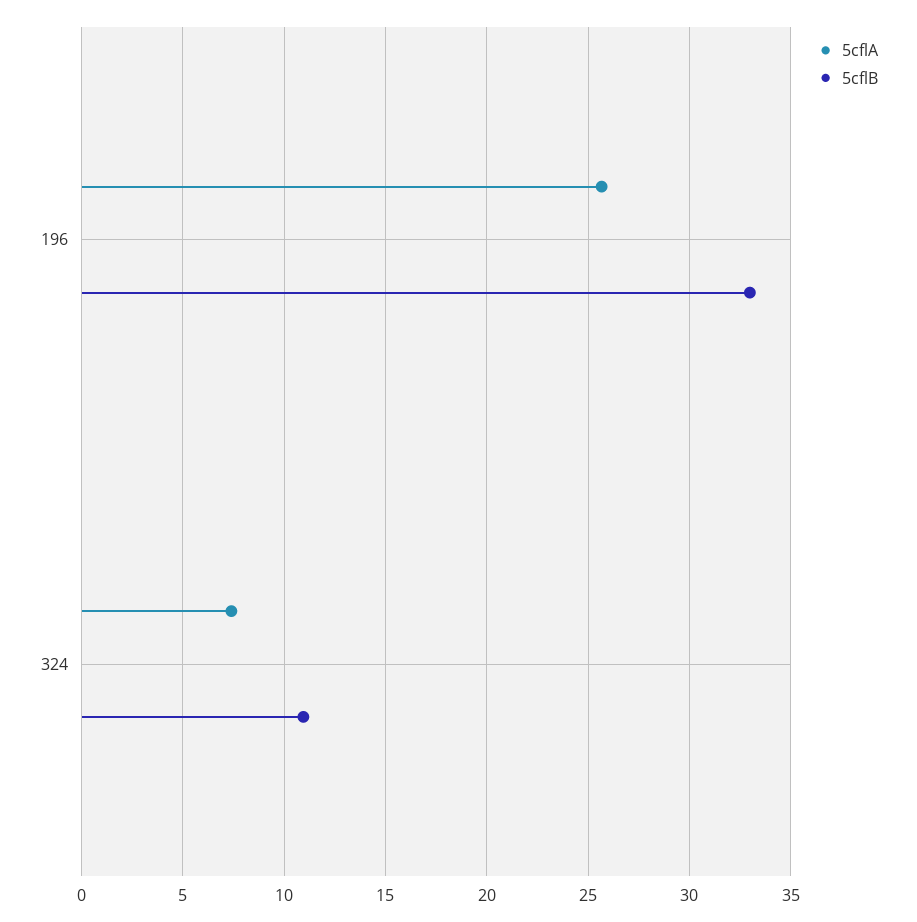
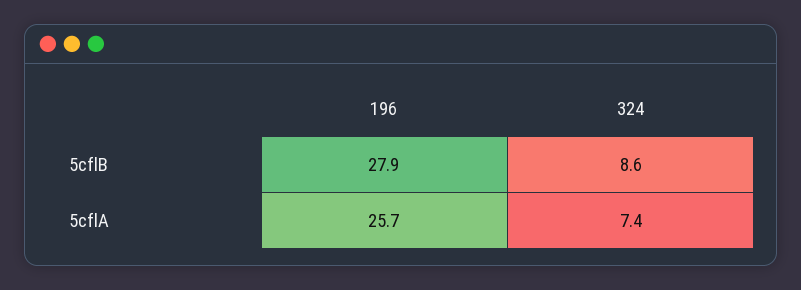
5cflB, 196: 33 -> 27.9
5cflB, 324: 11 -> 8.6

